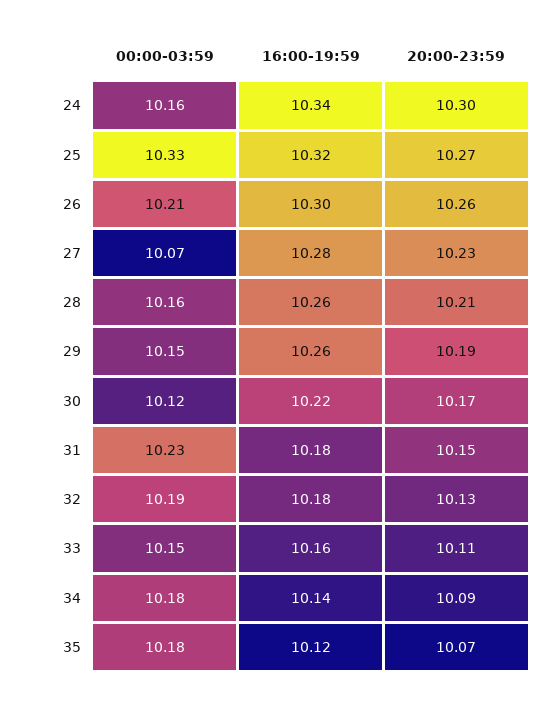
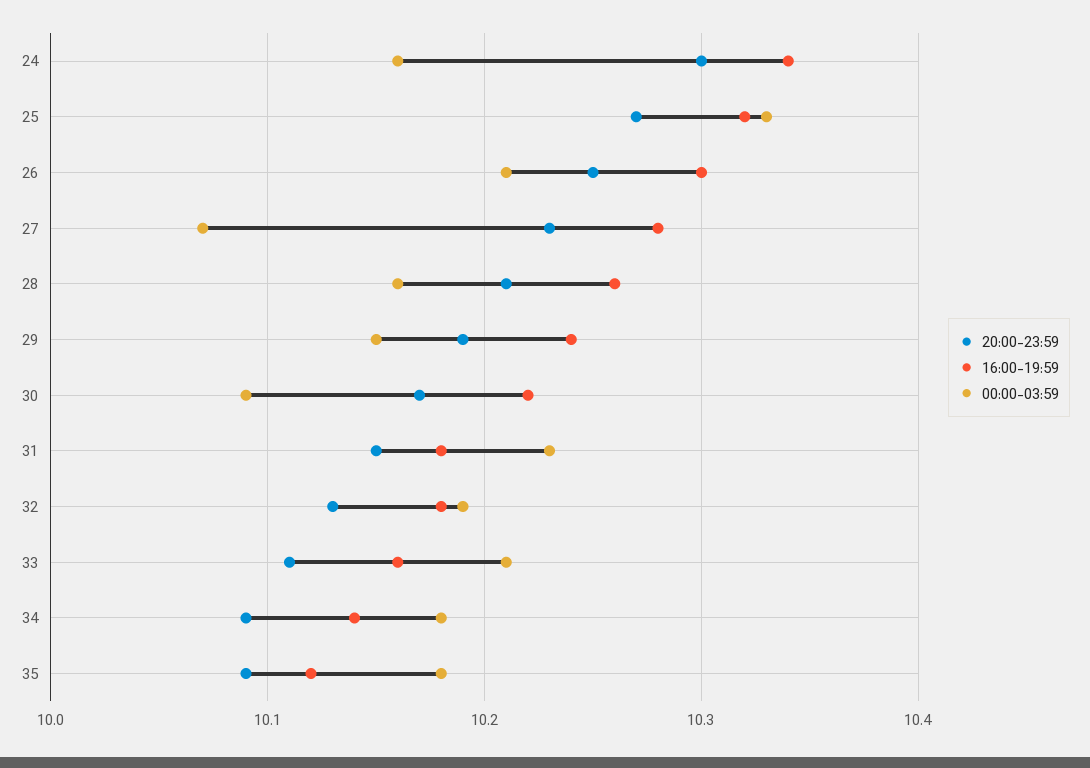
20:00-23:59, 26: 10.26 -> 10.25
16:00-19:59, 29: 10.26 -> 10.24
00:00-03:59, 30: 10.12 -> 10.09
00:00-03:59, 33: 10.15 -> 10.21
20:00-23:59, 35: 10.07 -> 10.09

